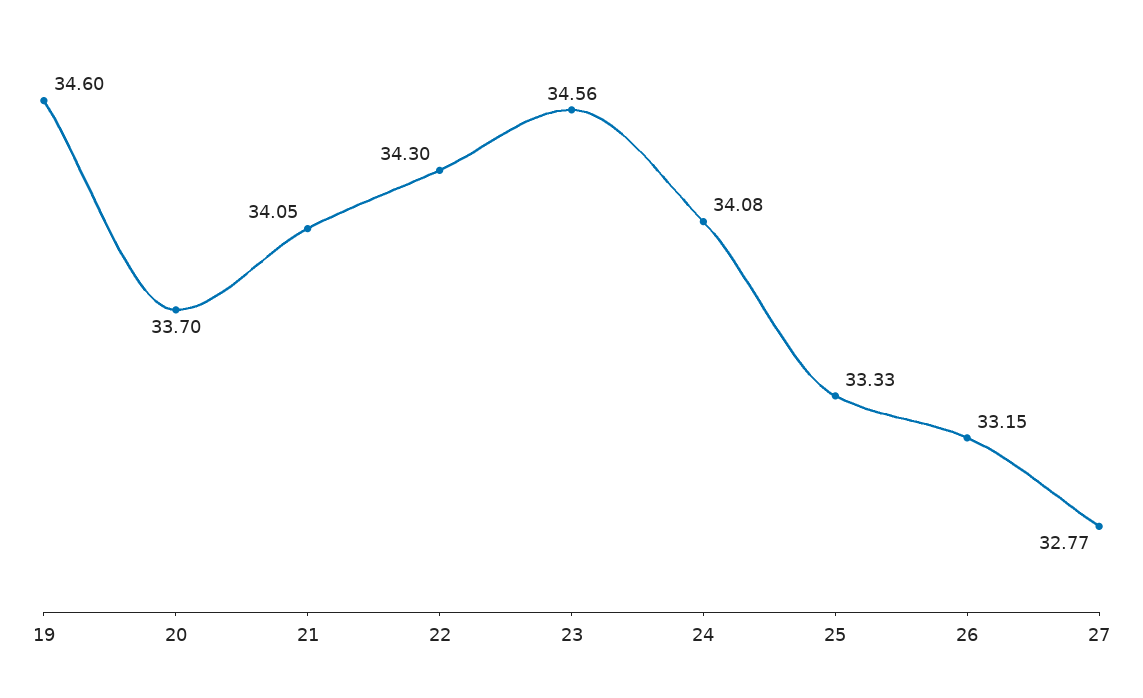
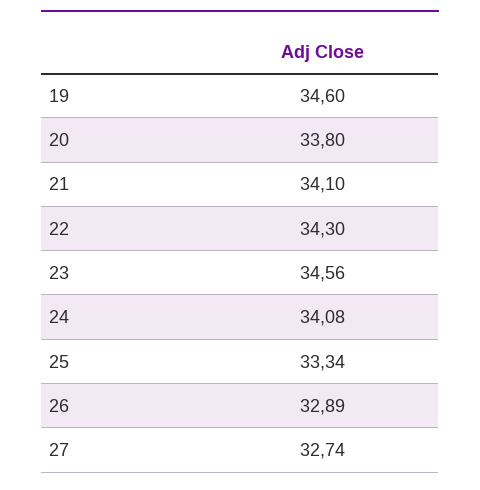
20: 33.7 -> 33.8
21: 34.05 -> 34.1
25: 33.33 -> 33.34
26: 33.15 -> 32.89
27: 32.77 -> 32.74

